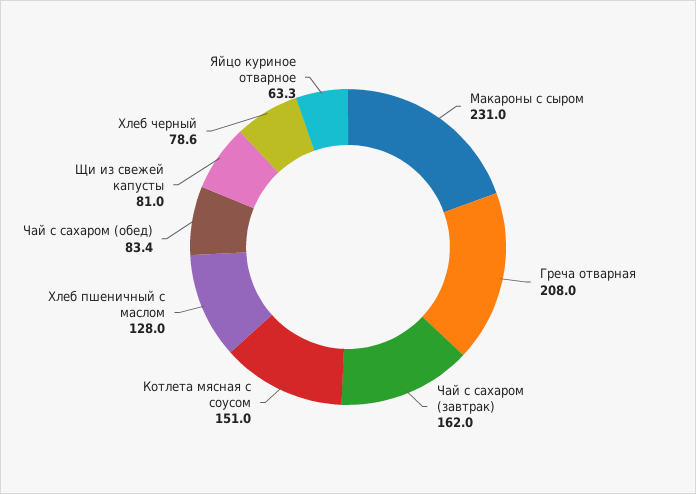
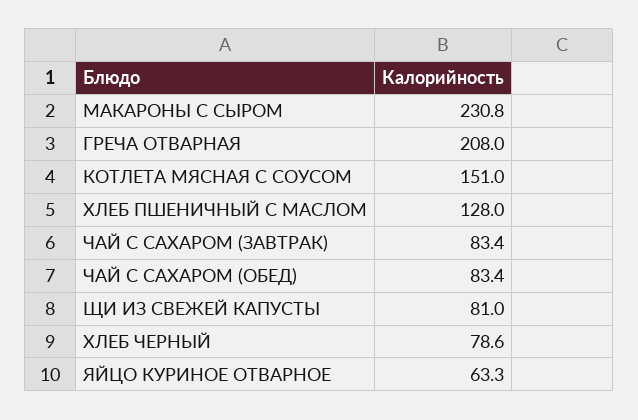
Макароны с сыром: 231 -> 230.8
Чай с сахаром (завтрак): 162 -> 83.4

